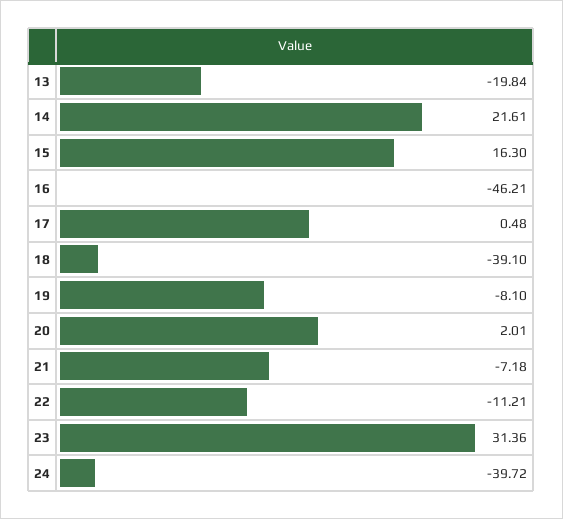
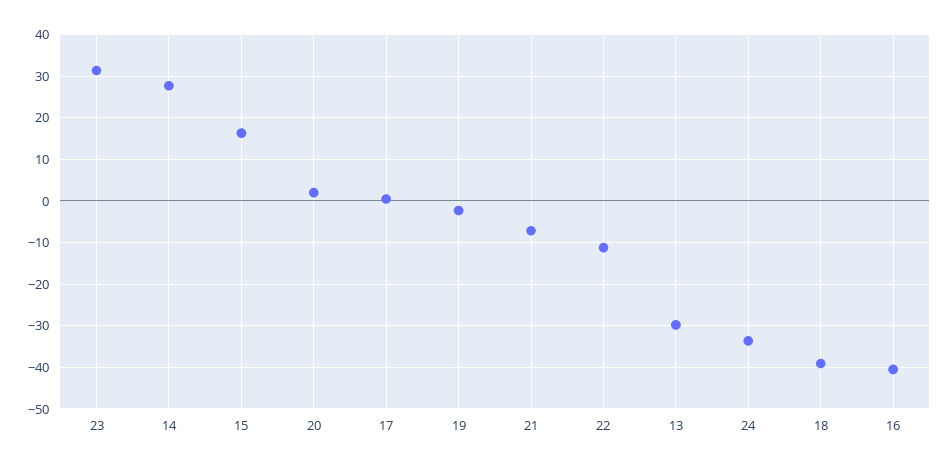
13: -19.84 -> -30
14: 21.61 -> 28
16: -46.21 -> -40
19: -8.1 -> -2
24: -39.72 -> -34

